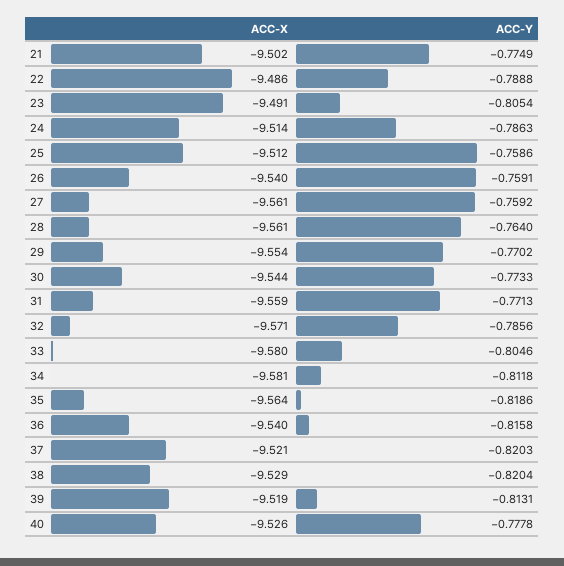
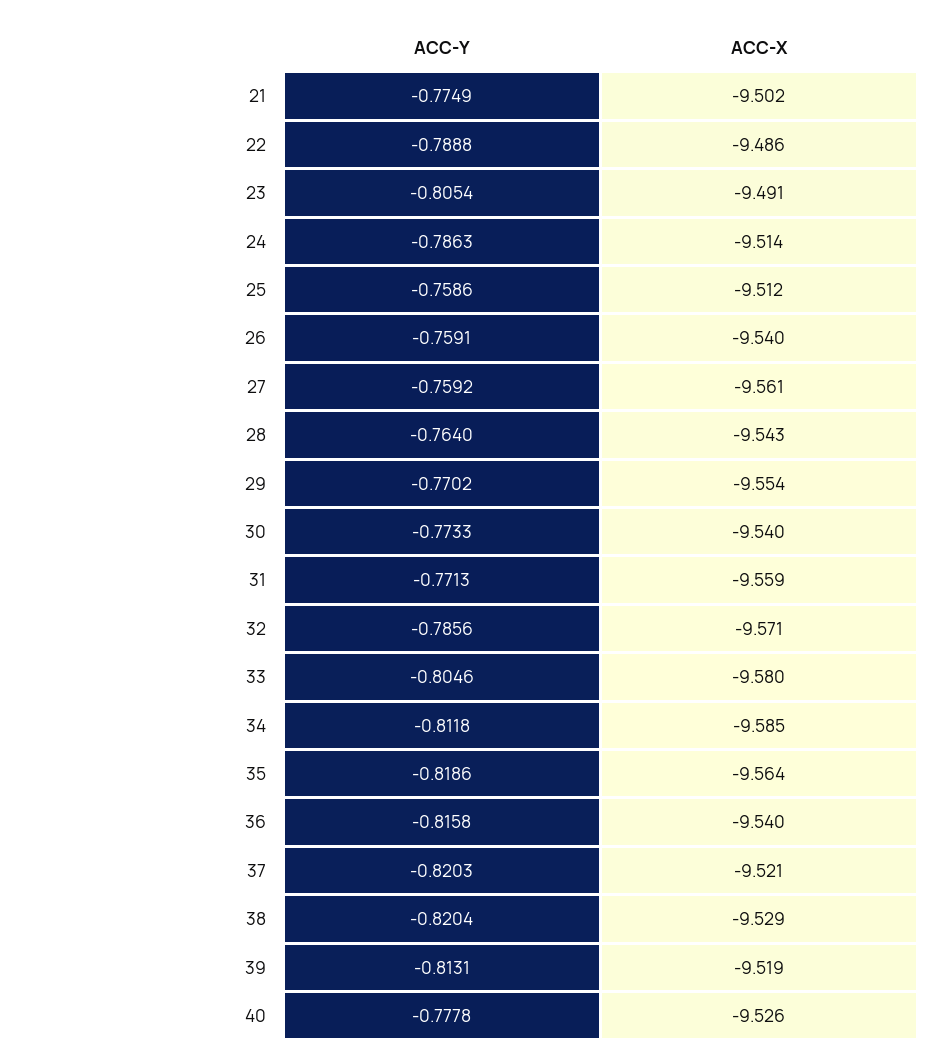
ACC-X, 28: -9.561 -> -9.543
ACC-X, 30: -9.544 -> -9.54
ACC-X, 34: -9.581 -> -9.585

